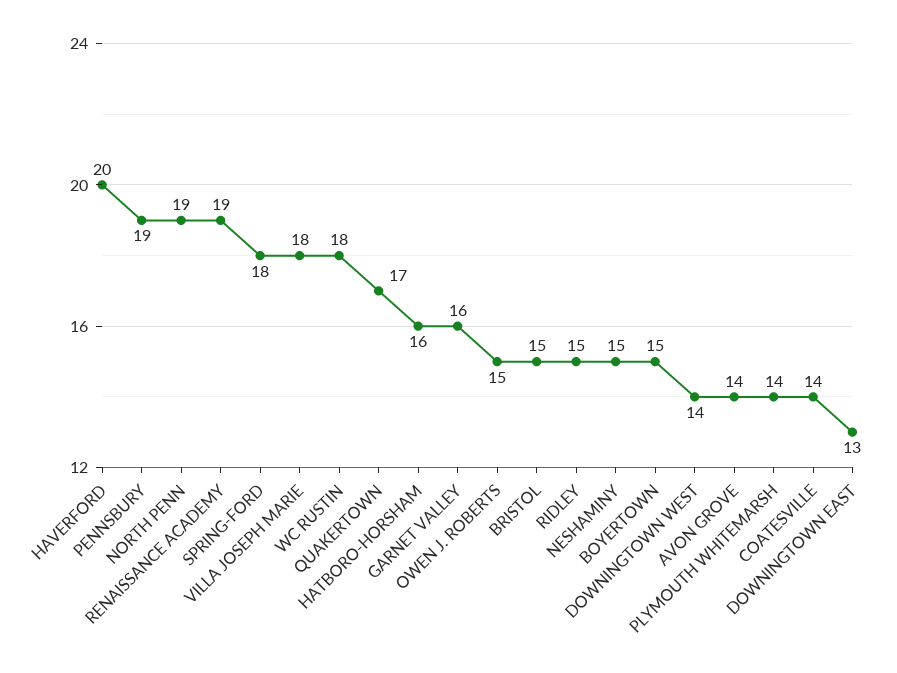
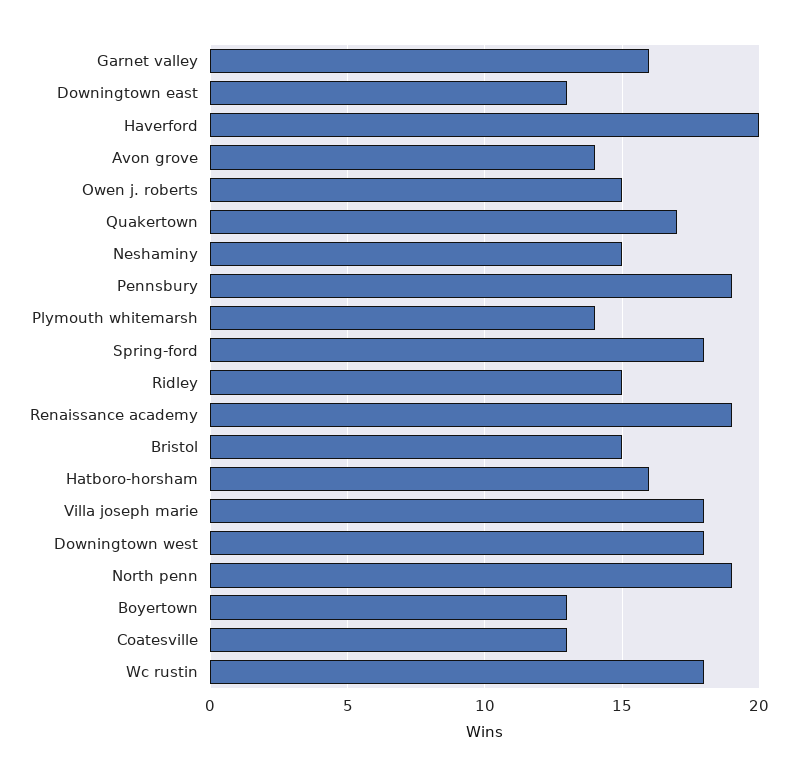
BOYERTOWN: 15 -> 13
DOWNINGTOWN WEST: 14 -> 18
COATESVILLE: 14 -> 13

